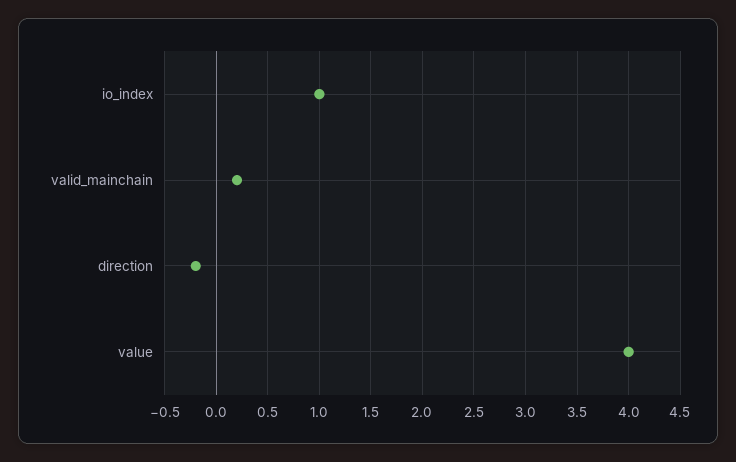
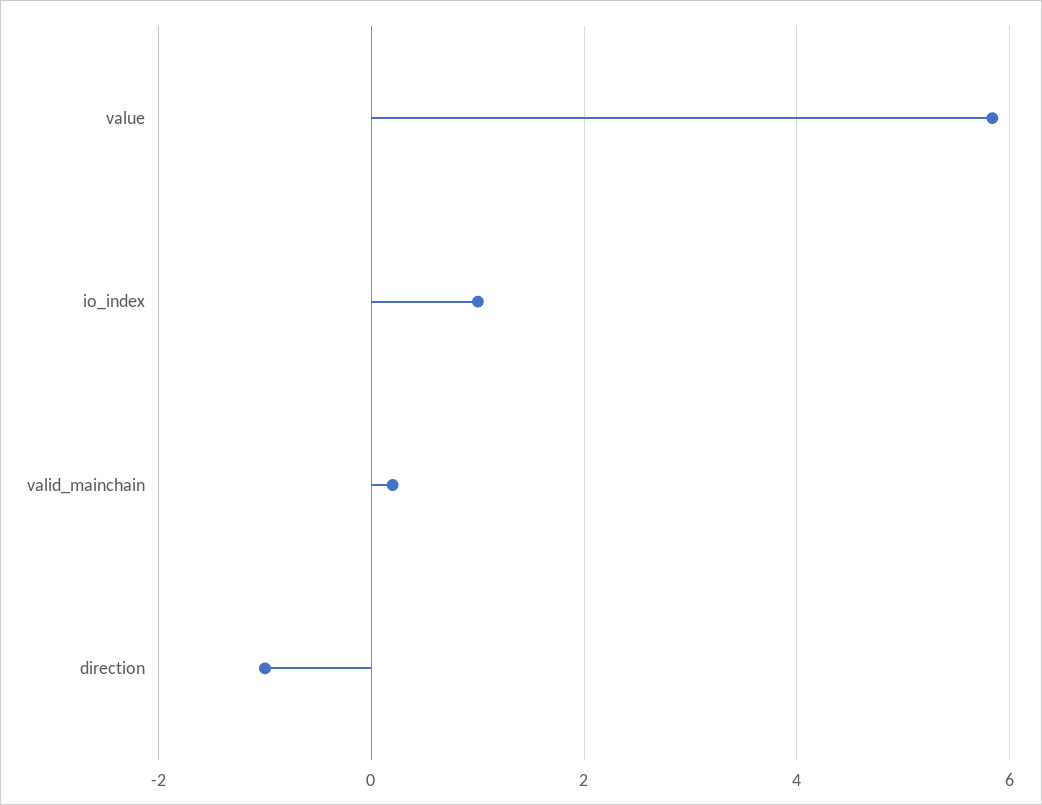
direction: -0.2 -> -1
value: 4 -> 5.8

